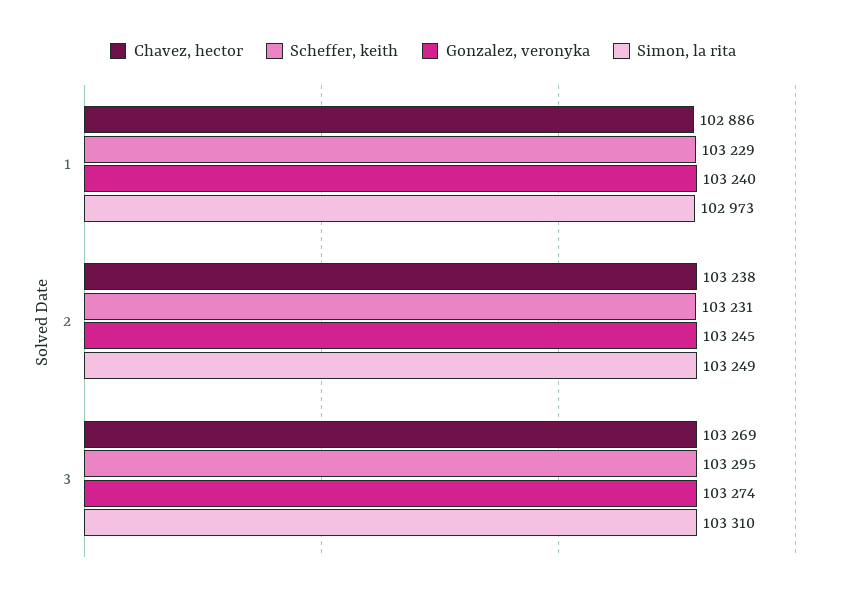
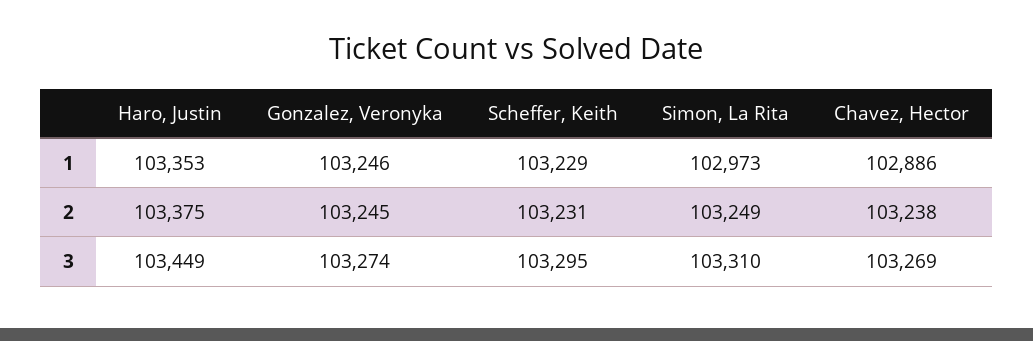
Gonzalez, veronyka, 1: 103240 -> 103246
Haro, Justin, 1: none -> 103353
Haro, Justin, 2: none -> 103375
Haro, Justin, 3: none -> 103449

